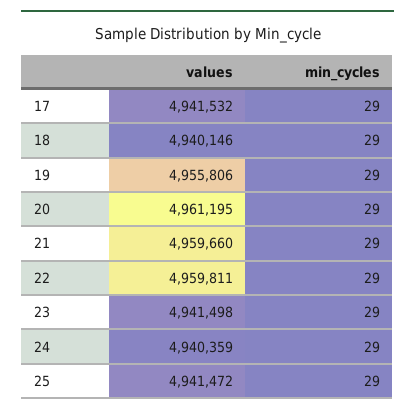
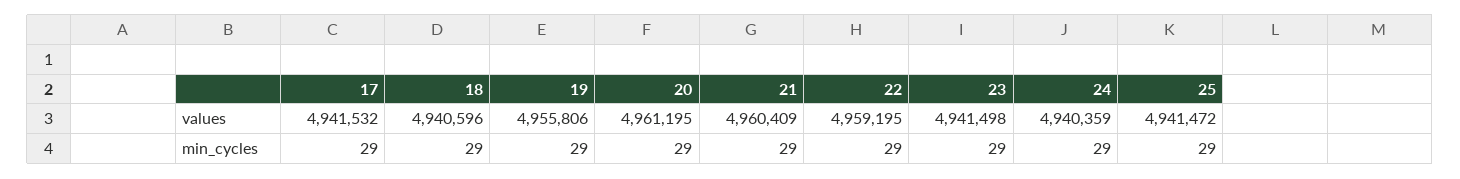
values, 18: 4940146 -> 4940596
values, 21: 4959660 -> 4960409
values, 22: 4959811 -> 4959195

